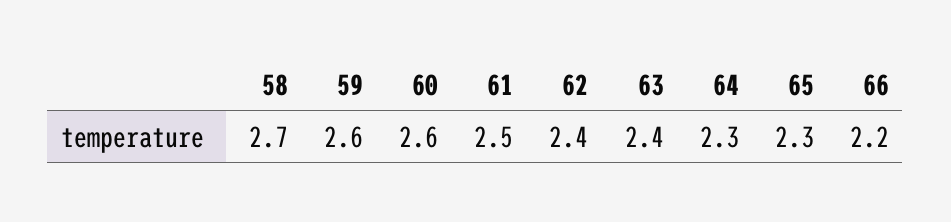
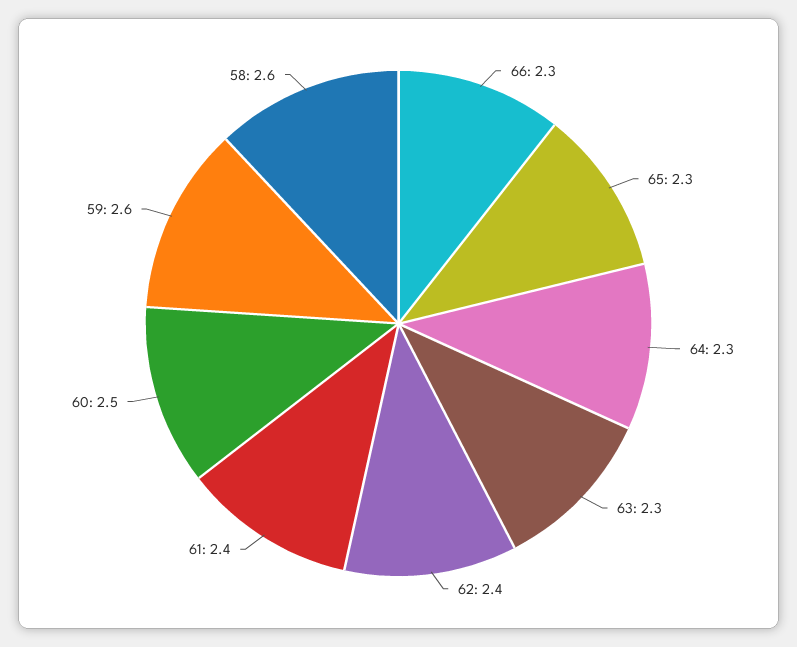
58: 2.7 -> 2.6
60: 2.6 -> 2.5
61: 2.5 -> 2.4
63: 2.4 -> 2.3
66: 2.2 -> 2.3

